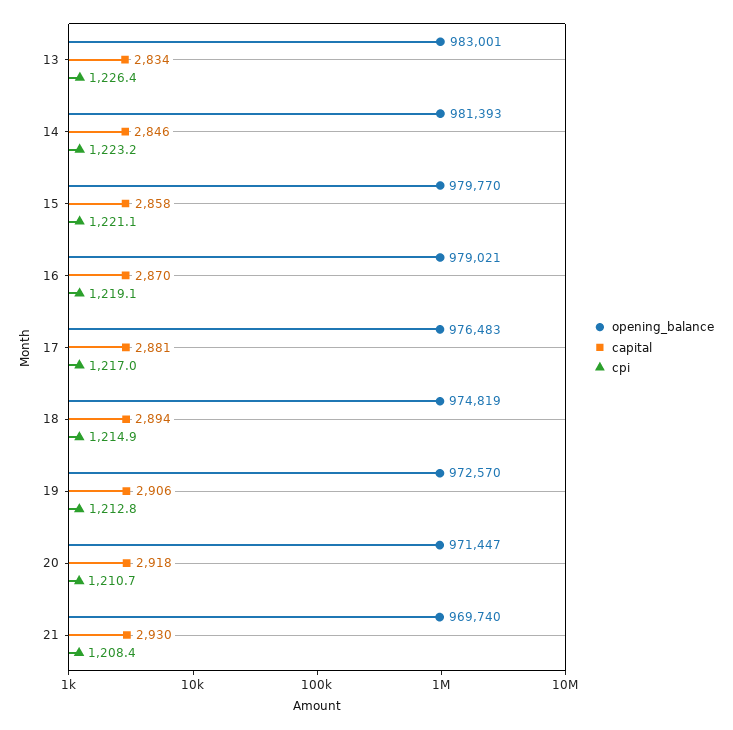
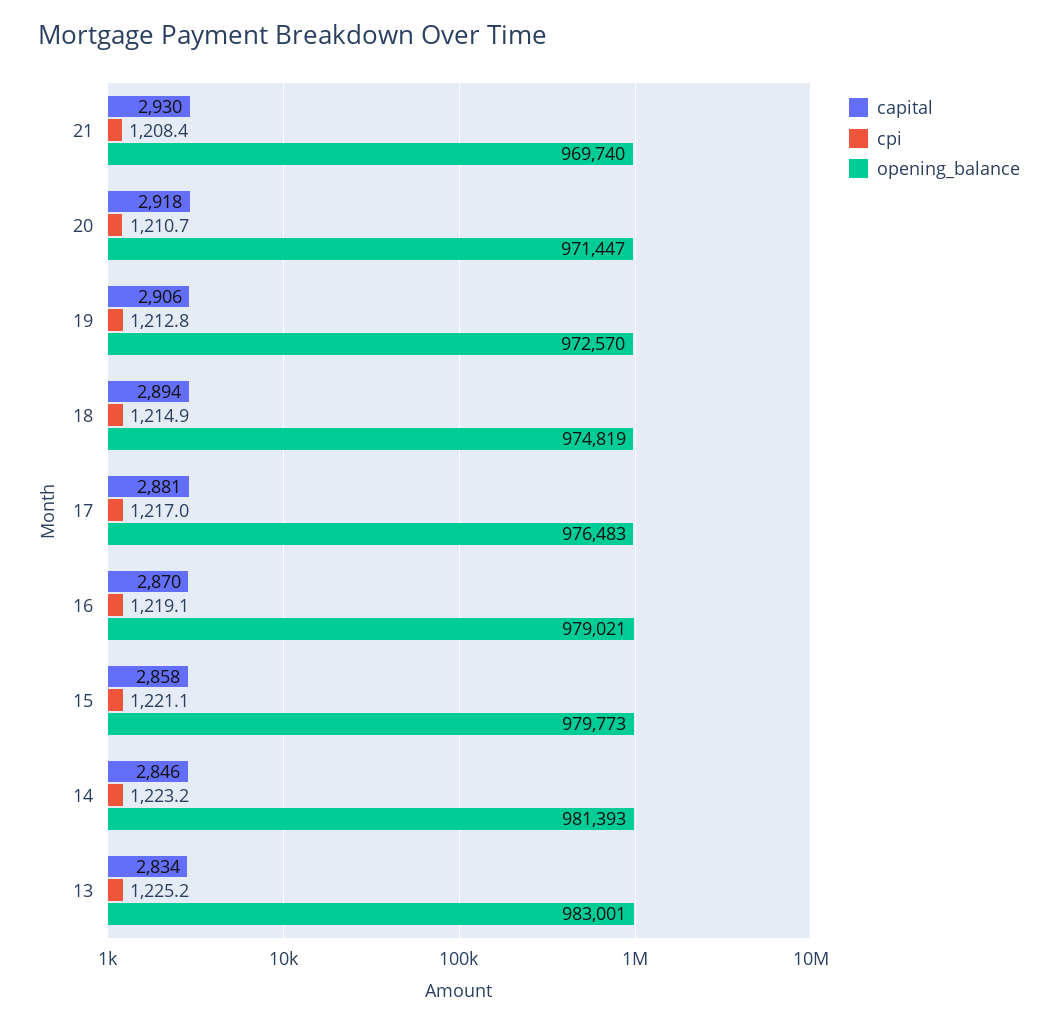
cpi, 13: 1226.4 -> 1225.2
opening_balance, 15: 979770 -> 979773

